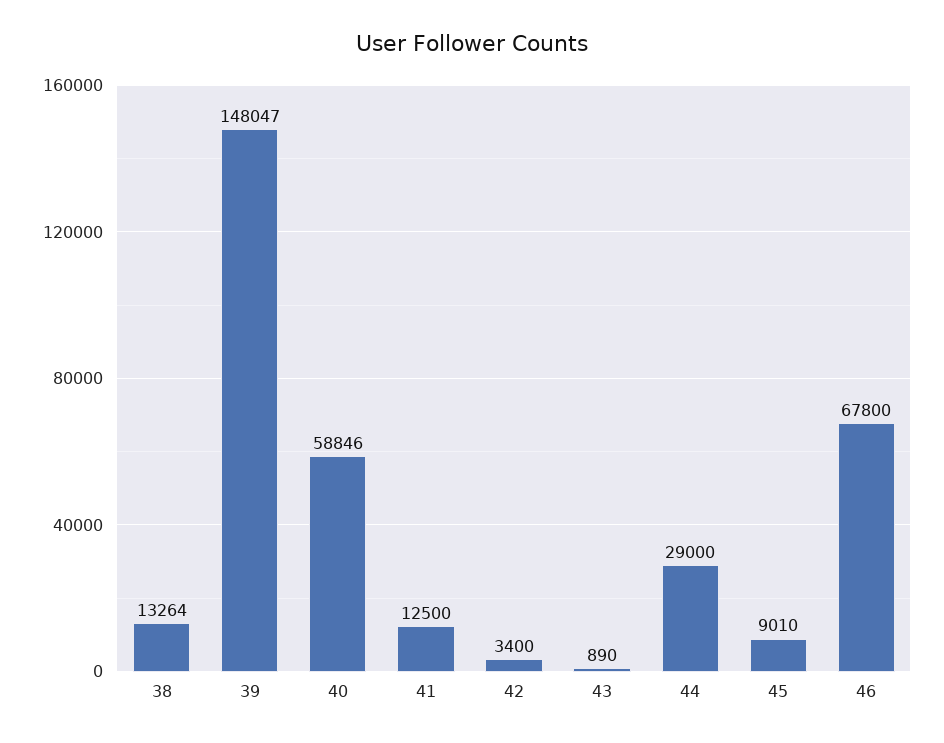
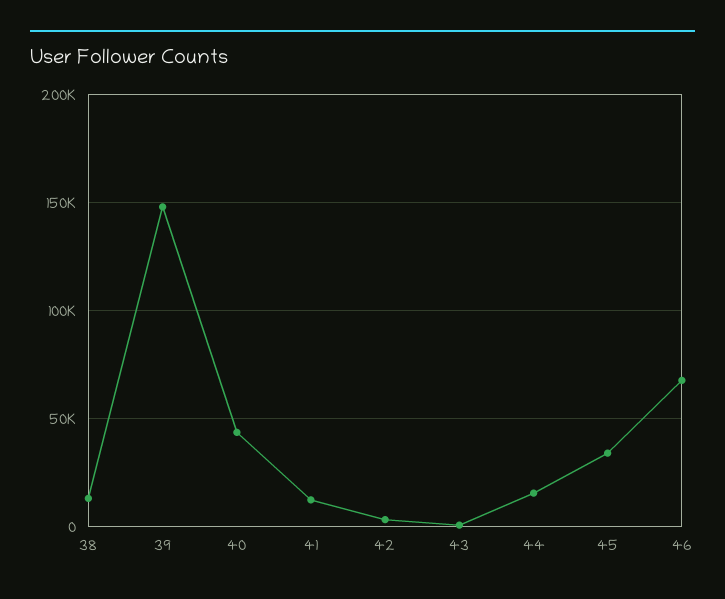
40: 58846 -> 45000
44: 29000 -> 15000
45: 9010 -> 35000

